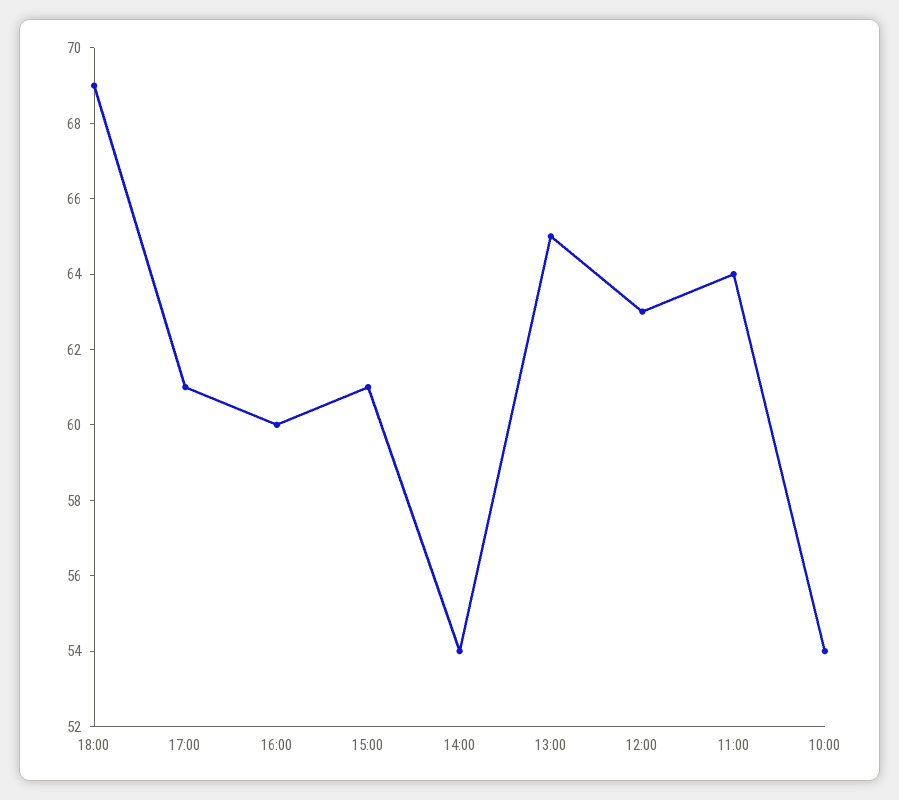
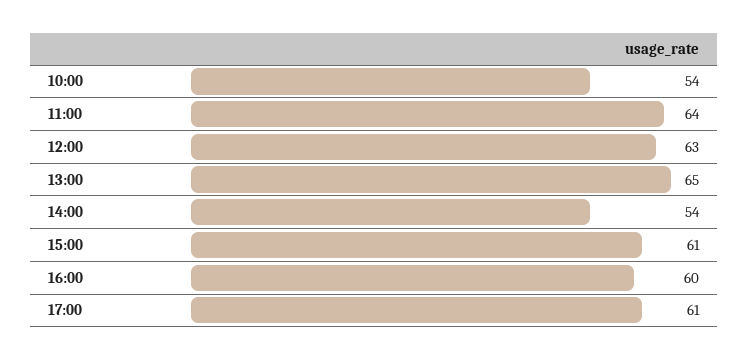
18:00: 69 -> none

